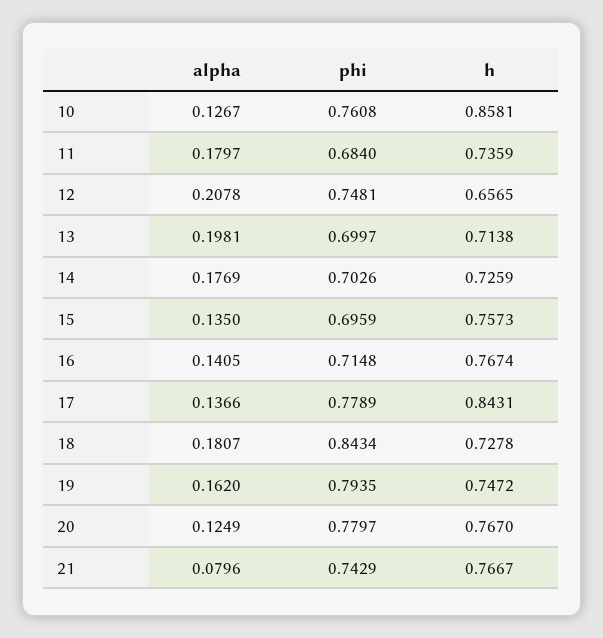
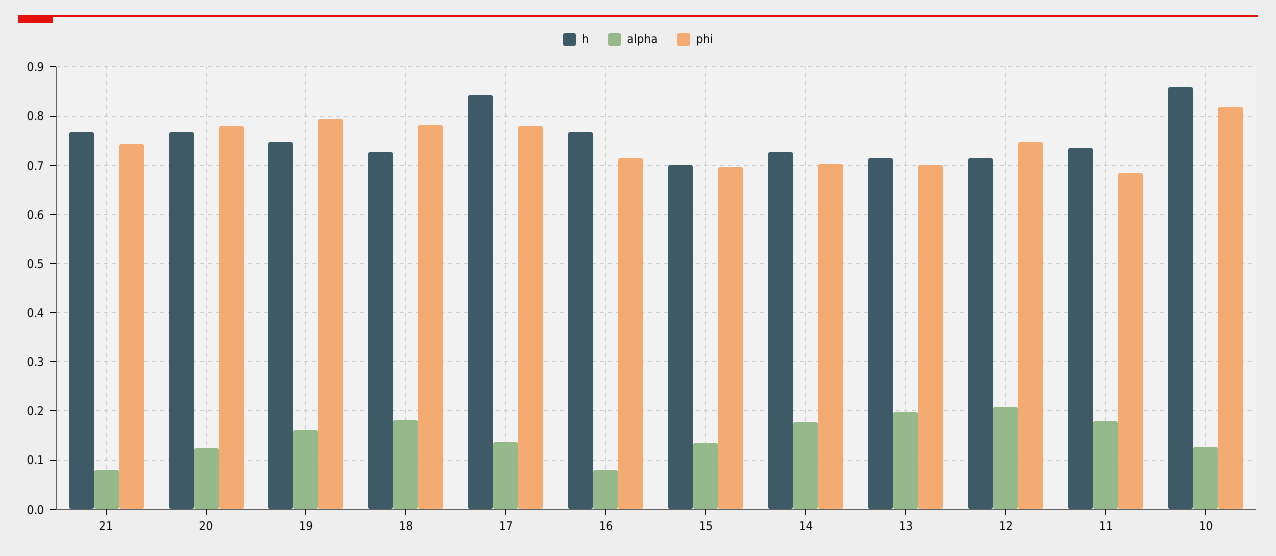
phi, 10: 0.7608 -> 0.82
h, 12: 0.6565 -> 0.72
h, 15: 0.7573 -> 0.7
alpha, 16: 0.1405 -> 0.08
phi, 18: 0.8434 -> 0.78

